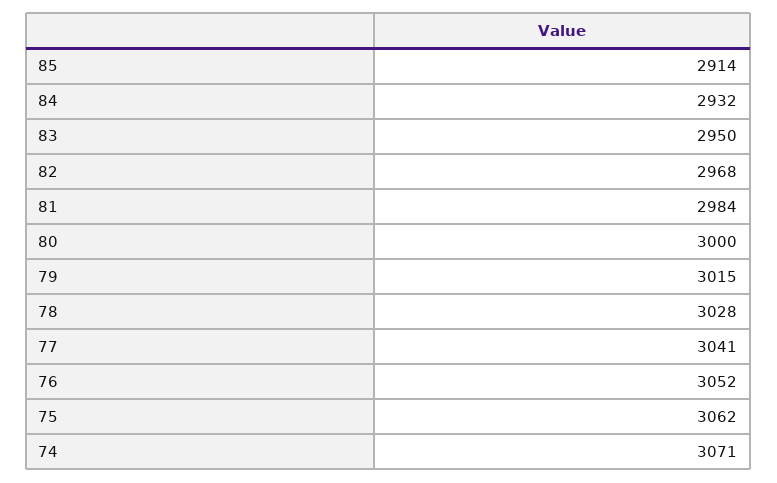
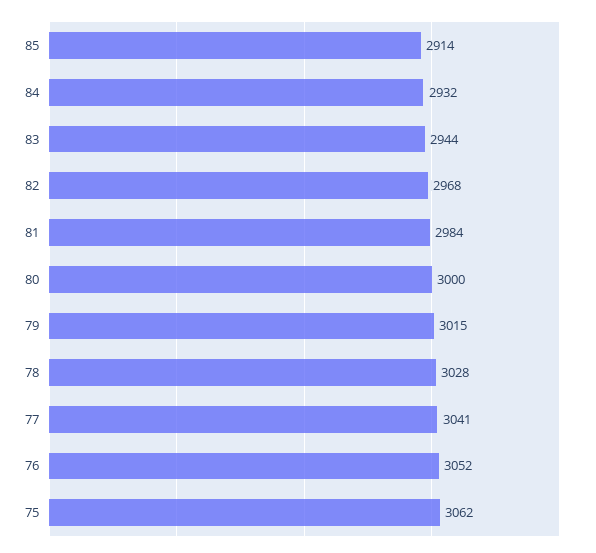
83: 2950 -> 2944
74: 3071 -> none

